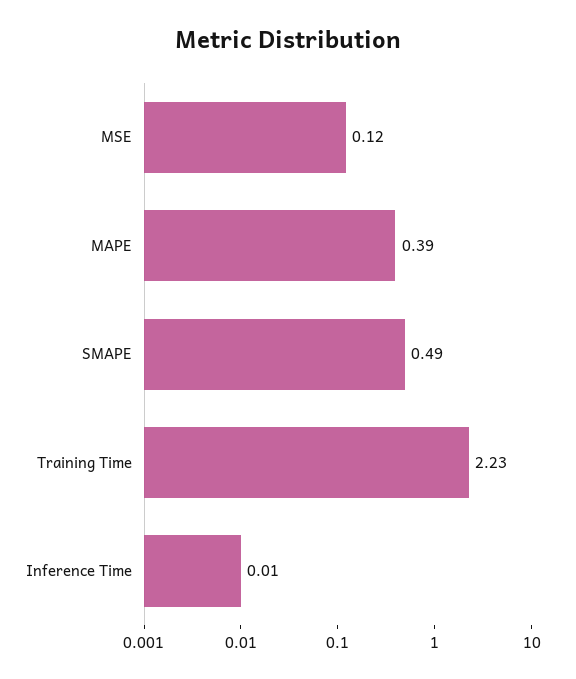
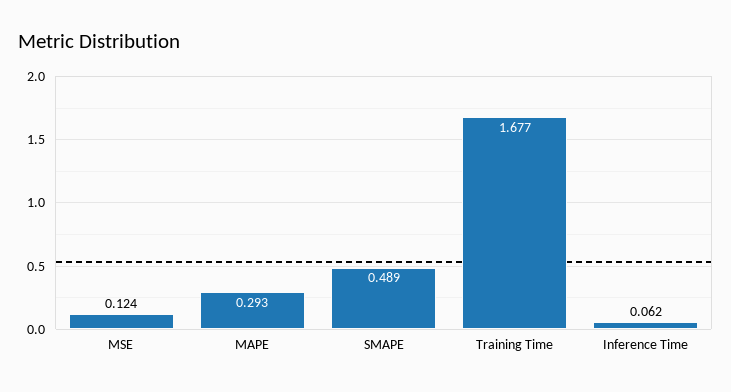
MAPE: 0.39 -> 0.293
Training Time: 2.23 -> 1.677
Inference Time: 0.01 -> 0.062

